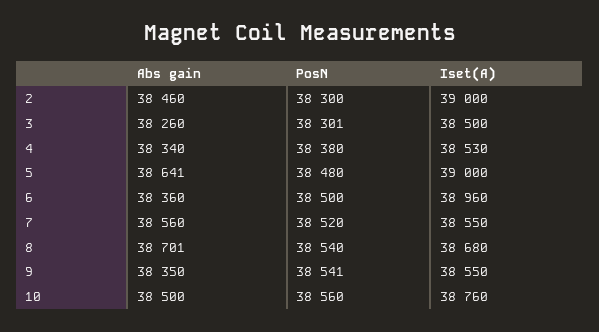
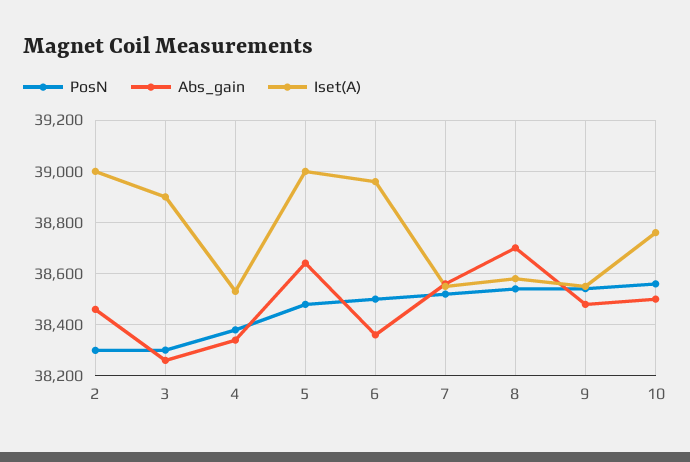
Iset(A), 3: 38500 -> 38900
Iset(A), 8: 38680 -> 38575
Abs gain, 9: 38350 -> 38475

